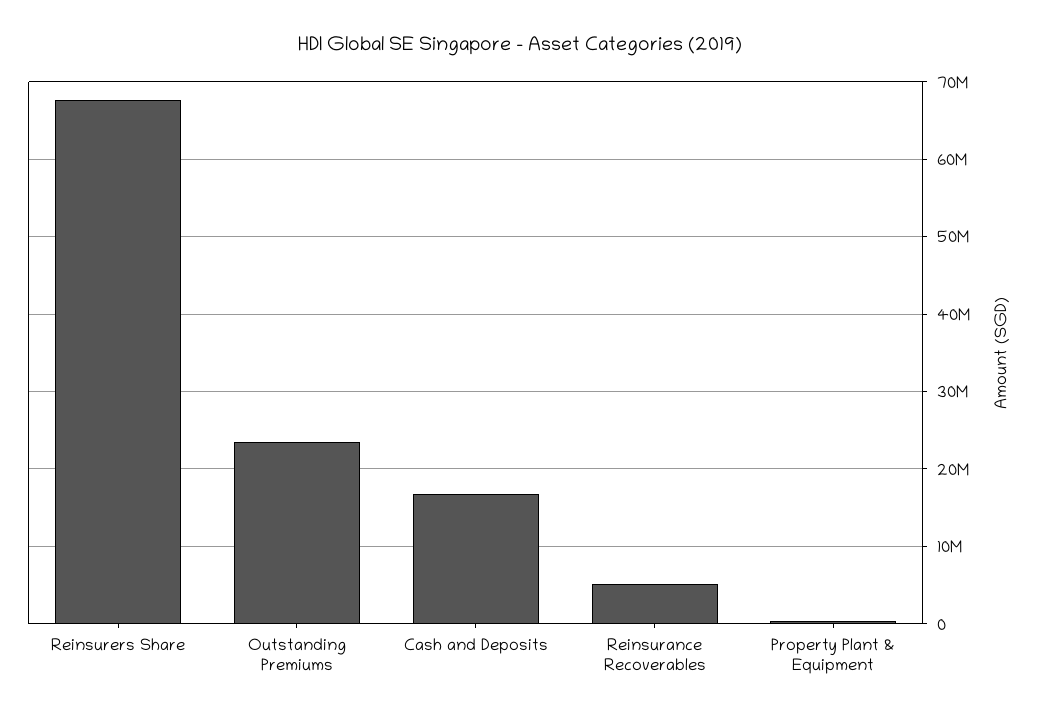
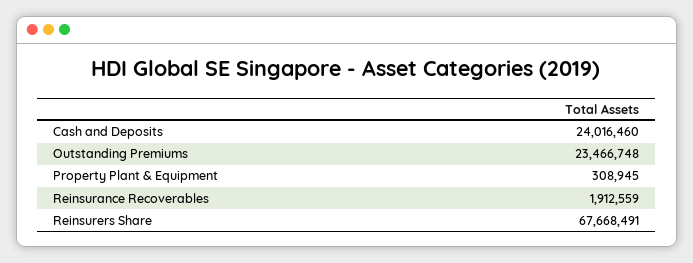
Cash and Deposits: 17000000 -> 24016460
Reinsurance Recoverables: 5000000 -> 1912559

